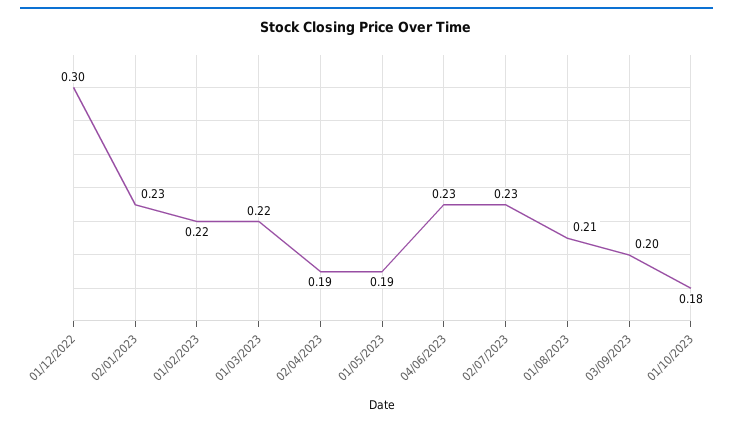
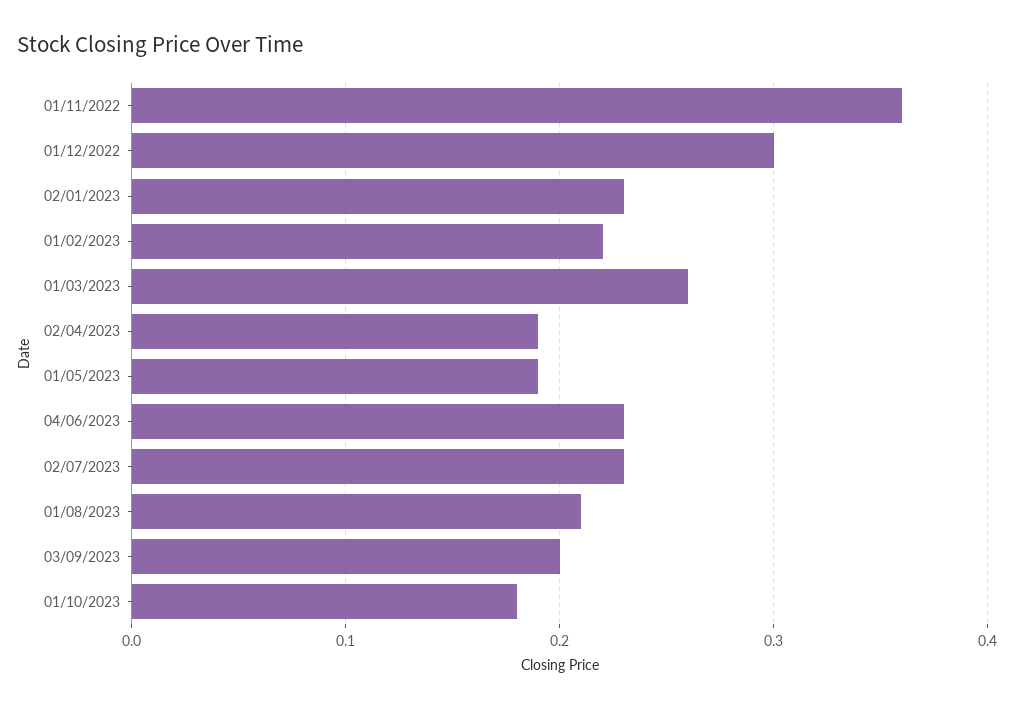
01/03/2023: 0.22 -> 0.26
01/11/2022: none -> 0.36

